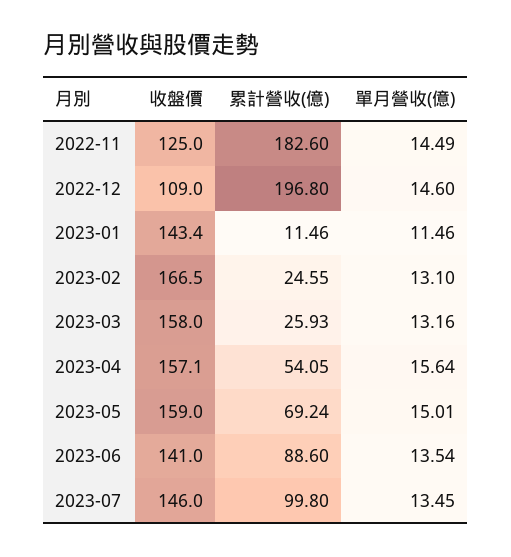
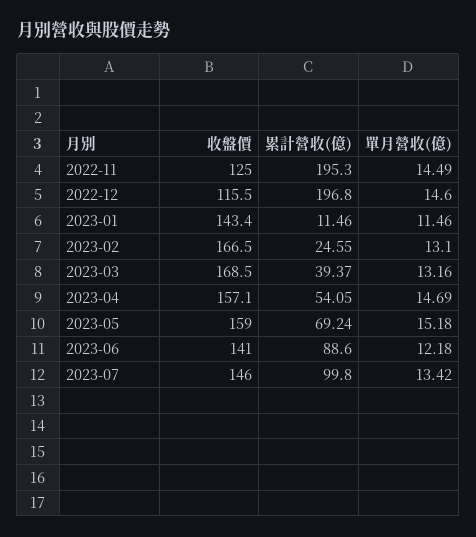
累計營收(億), 2022-11: 182.6 -> 195.3
收盤價, 2022-12: 109 -> 115.5
收盤價, 2023-03: 158 -> 168.5
累計營收(億), 2023-03: 25.93 -> 39.37
單月營收(億), 2023-04: 15.64 -> 14.69
單月營收(億), 2023-05: 15.01 -> 15.18
單月營收(億), 2023-06: 13.54 -> 12.18
單月營收(億), 2023-07: 13.45 -> 13.42

